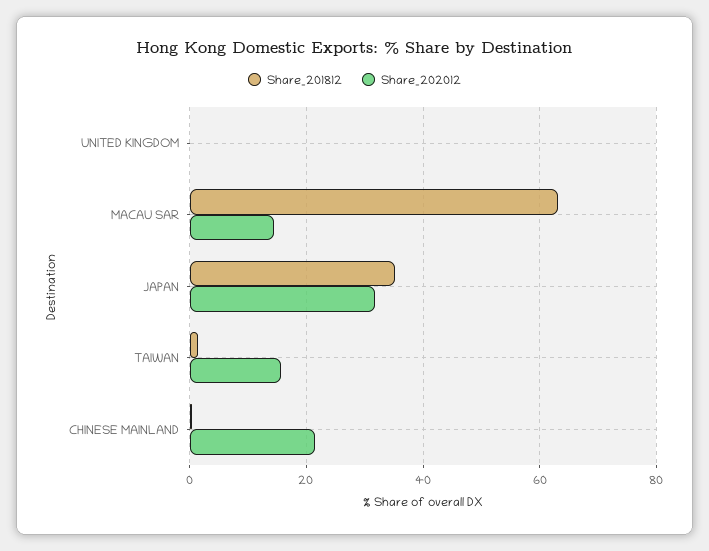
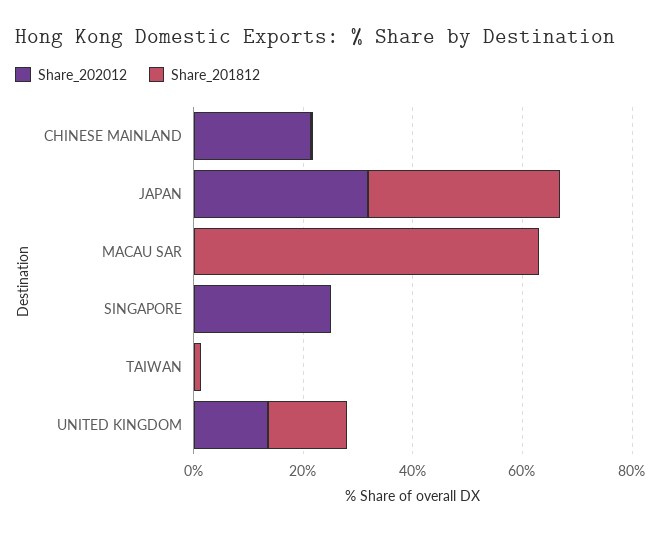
Share_201812, UNITED KINGDOM: 0 -> 15
Share_202012, UNITED KINGDOM: 0 -> 15
Share_202012, MACAU SAR: 14 -> 0
Share_202012, TAIWAN: 16 -> 0
Share_202012, SINGAPORE: none -> 25
Share_201812, SINGAPORE: none -> 0

